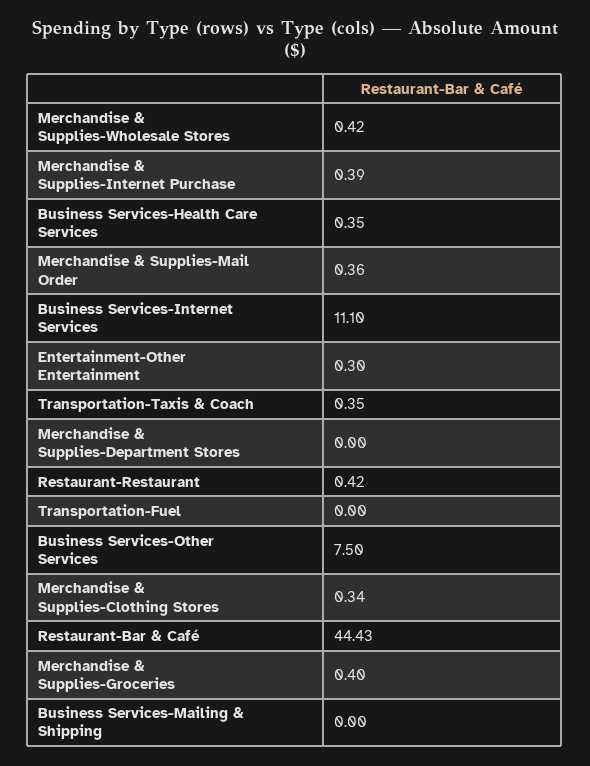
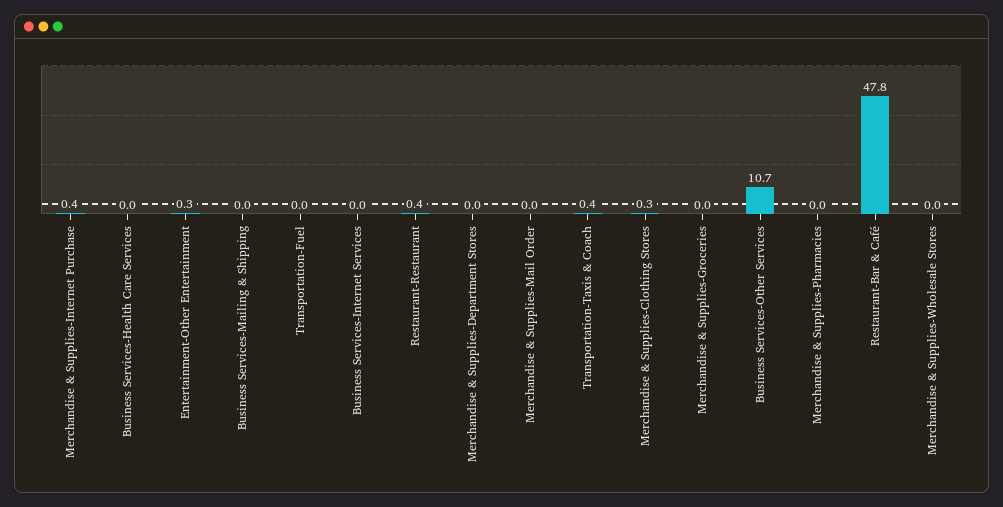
Merchandise & Supplies-Wholesale Stores: 0.42 -> 0
Business Services-Health Care Services: 0.35 -> 0
Merchandise & Supplies-Mail Order: 0.36 -> 0
Business Services-Internet Services: 11.1 -> 0
Business Services-Other Services: 7.5 -> 10.7
Restaurant-Bar & Café: 44.43 -> 47.8
Merchandise & Supplies-Groceries: 0.4 -> 0
Merchandise & Supplies-Pharmacies: none -> 0

